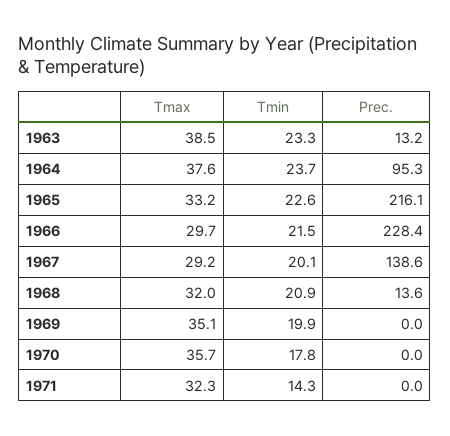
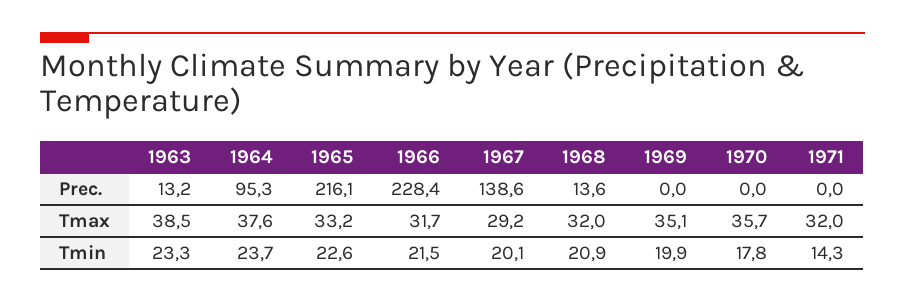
Tmax, 1966: 29.7 -> 31.7
Tmax, 1971: 32.3 -> 32

